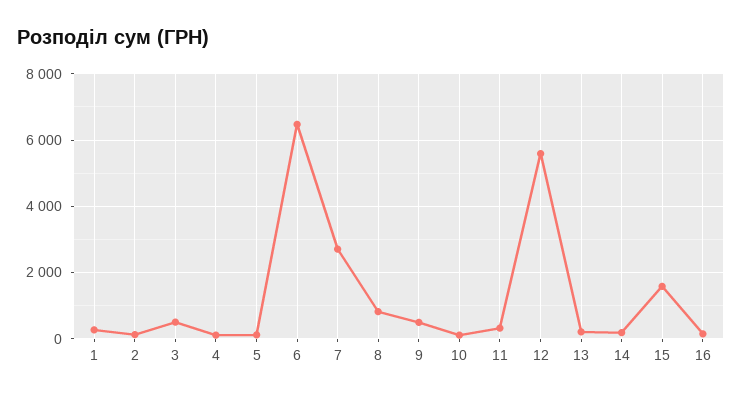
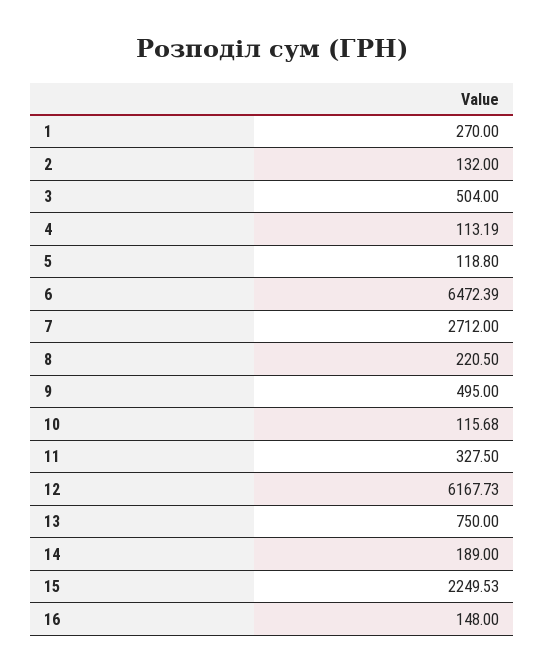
8: 800 -> 220.5
12: 5600 -> 6167.73
13: 200 -> 750
15: 1600 -> 2249.53

